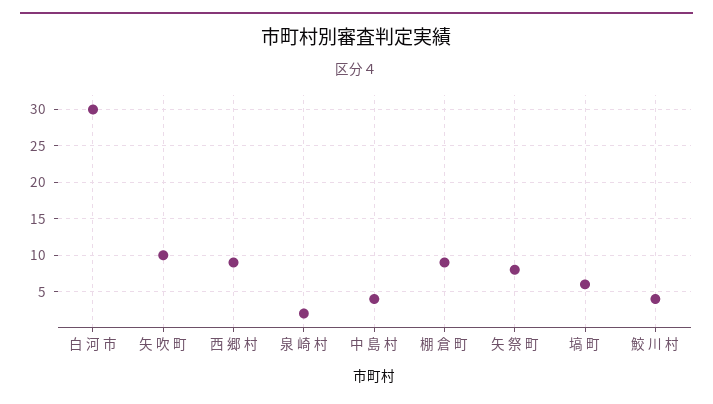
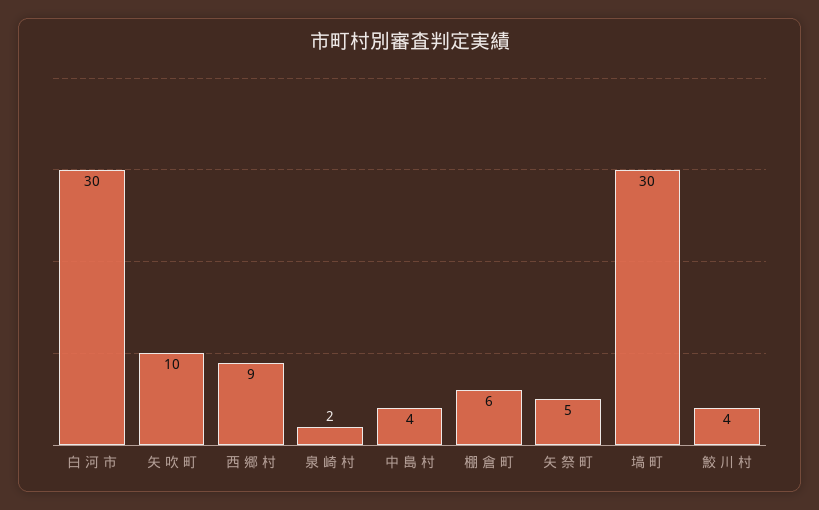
棚 倉 町: 9 -> 6
矢 祭 町: 8 -> 5
塙 町: 6 -> 30

